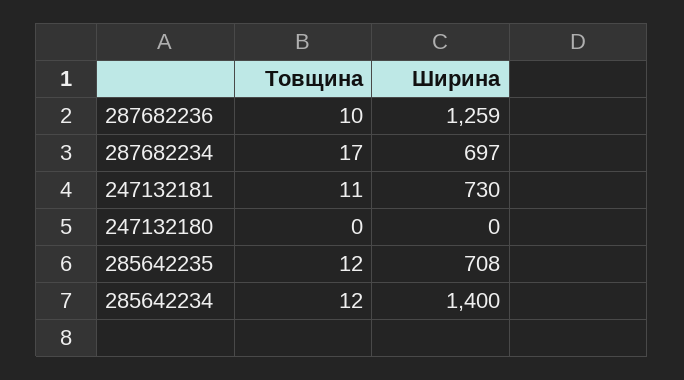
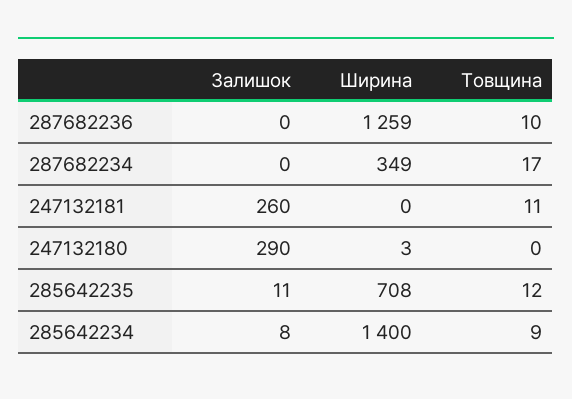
Ширина, 287682234: 697 -> 349
Ширина, 247132181: 730 -> 0
Ширина, 247132180: 0 -> 3
Товщина, 285642234: 12 -> 9
Залишок, 287682236: none -> 0
Залишок, 287682234: none -> 0
Залишок, 247132181: none -> 260
Залишок, 247132180: none -> 290
Залишок, 285642235: none -> 11
Залишок, 285642234: none -> 8

